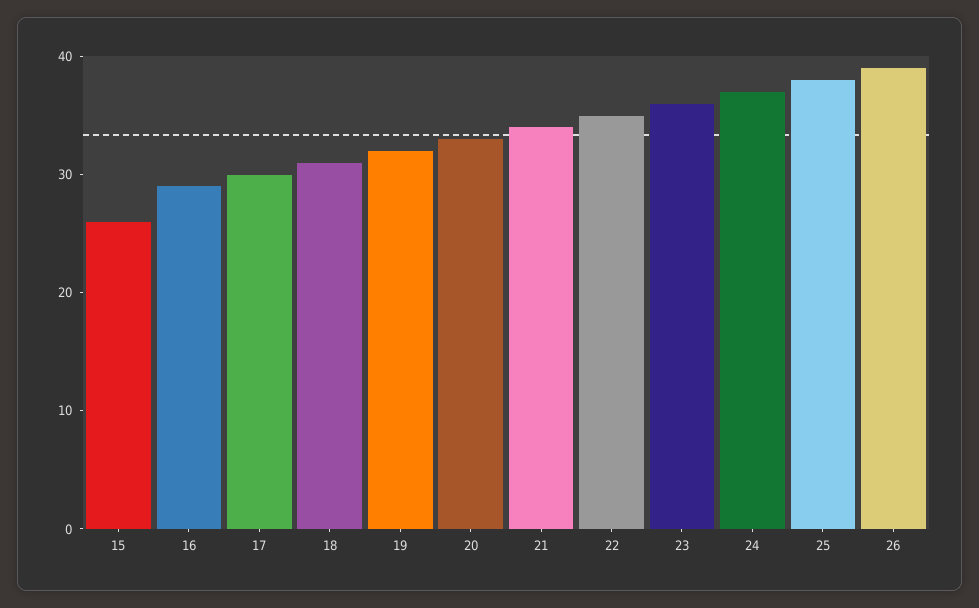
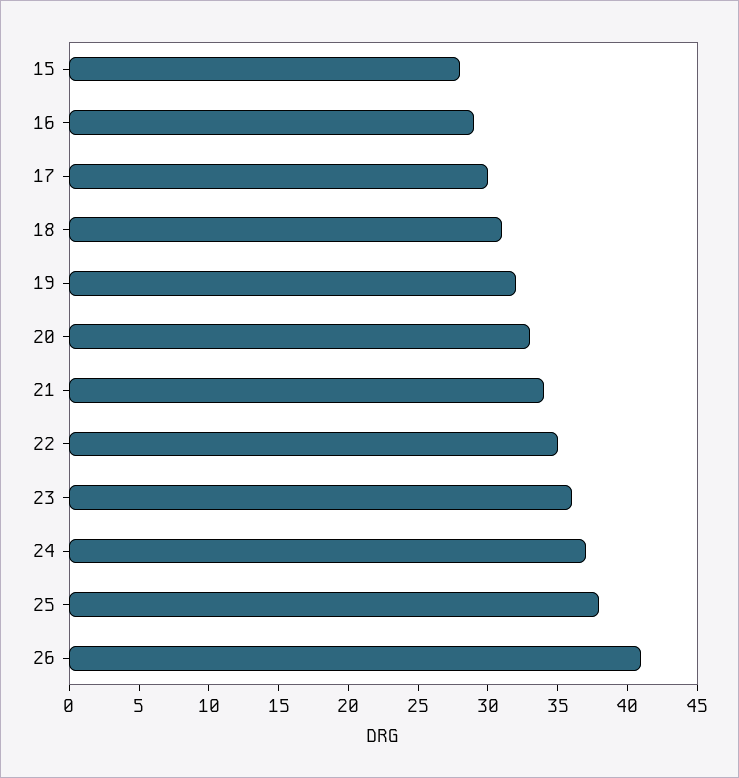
15: 26 -> 28
26: 39 -> 41

